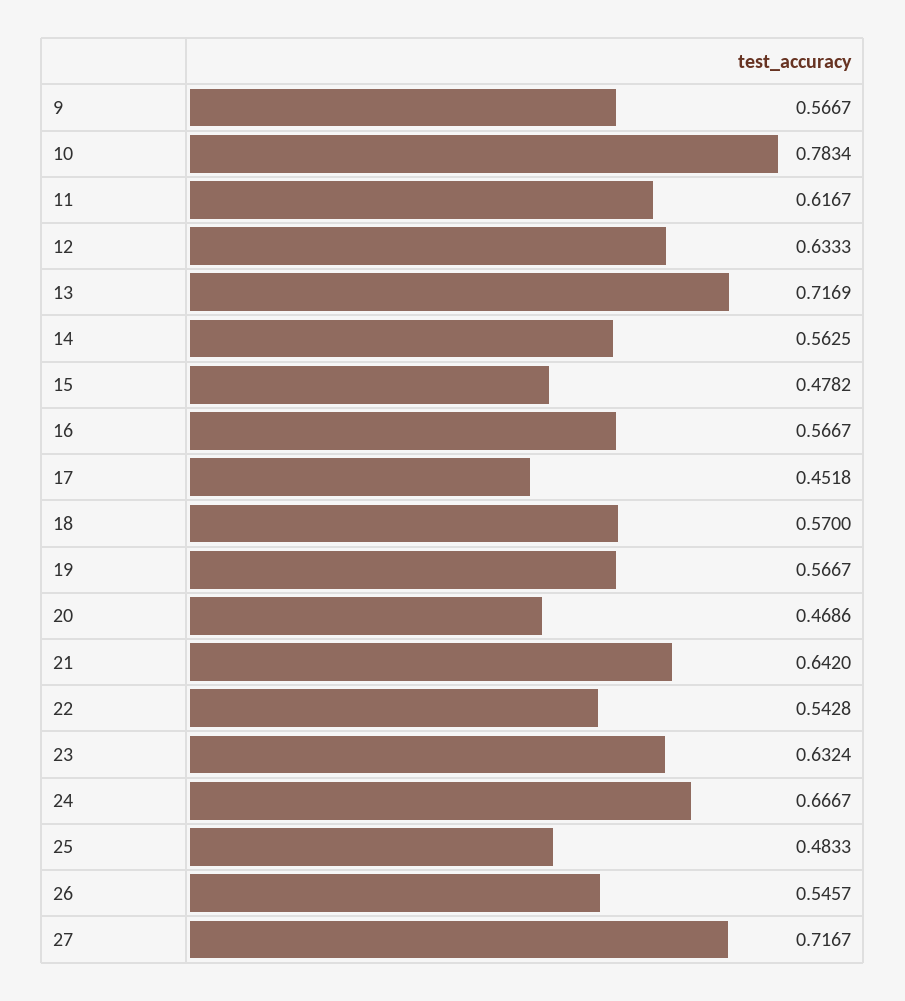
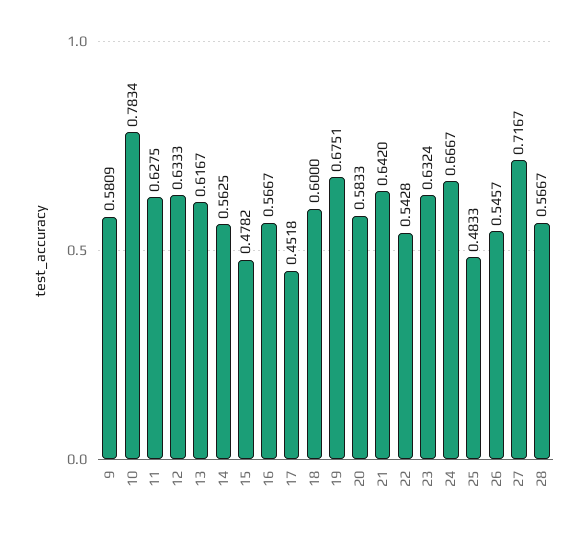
9: 0.5667 -> 0.5809
11: 0.6167 -> 0.6275
13: 0.7169 -> 0.6167
18: 0.57 -> 0.6
19: 0.5667 -> 0.6751
20: 0.4686 -> 0.5833
28: none -> 0.5667

